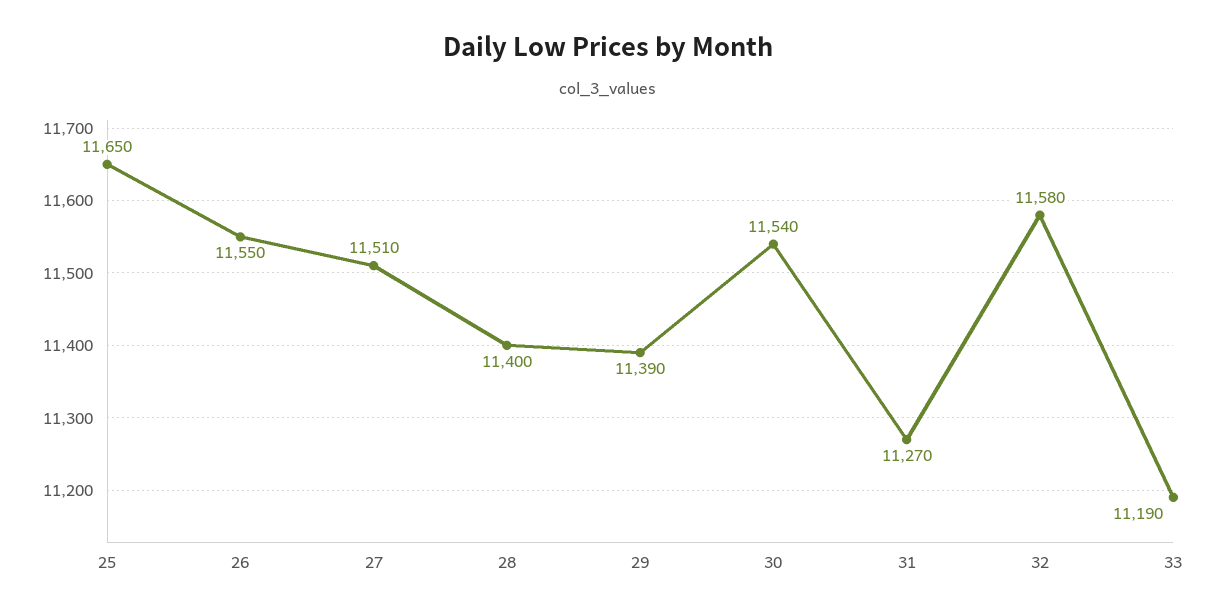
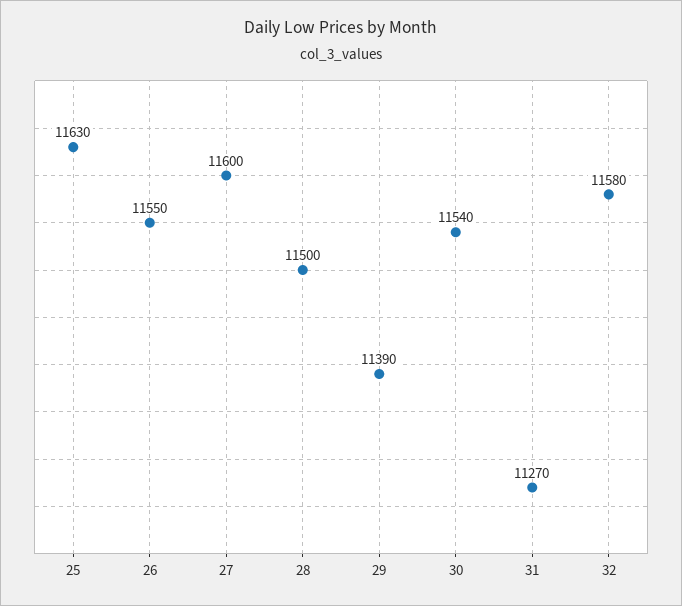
25: 11650 -> 11630
27: 11510 -> 11600
28: 11400 -> 11500
33: 11190 -> none

